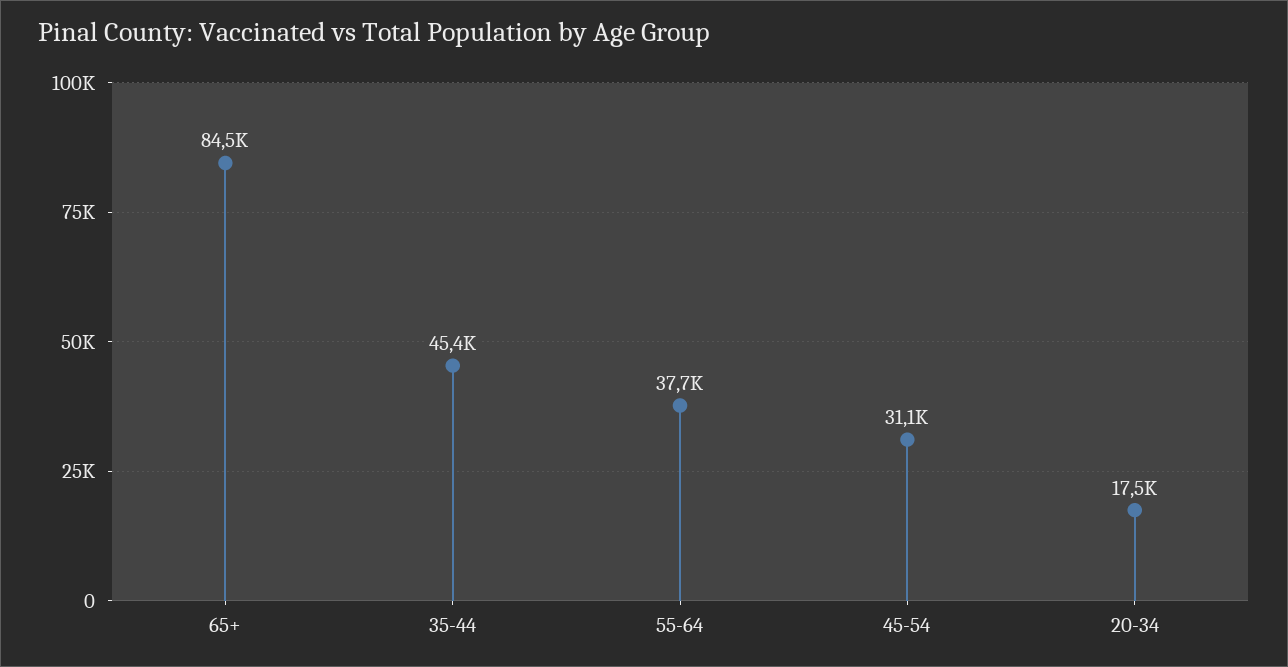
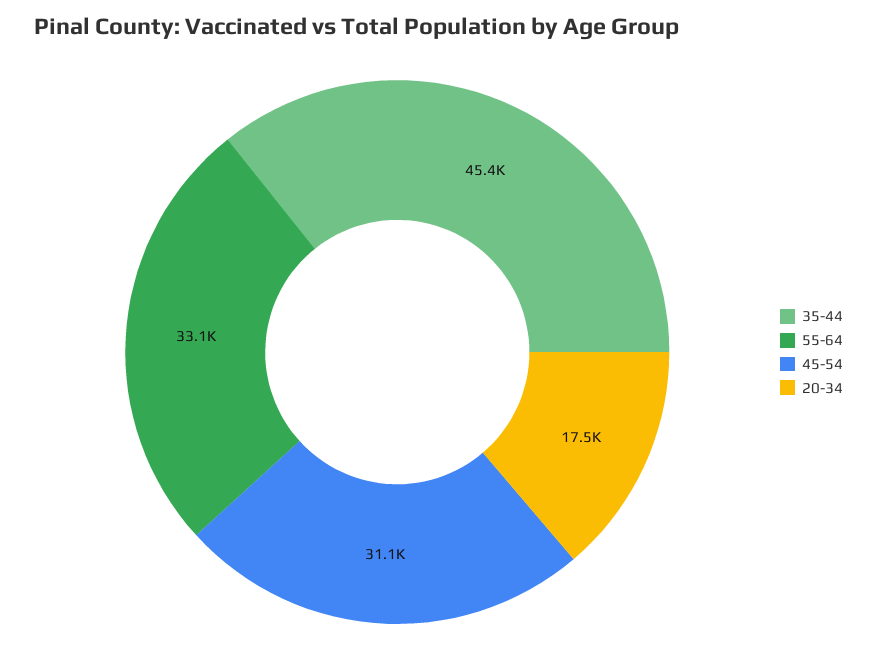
65+: 84500 -> none
55-64: 37700 -> 33100

